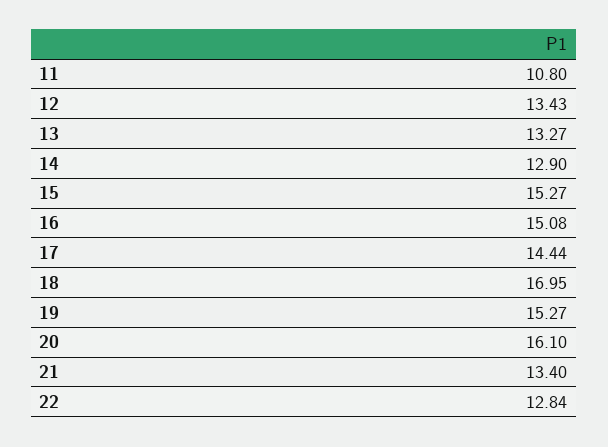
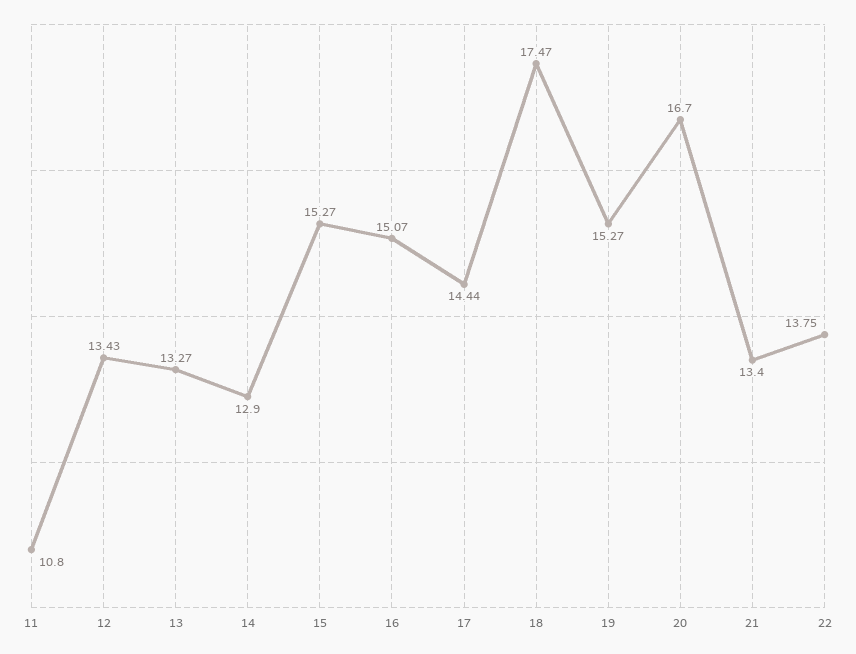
16: 15.08 -> 15.07
18: 16.95 -> 17.47
20: 16.1 -> 16.7
22: 12.84 -> 13.75

